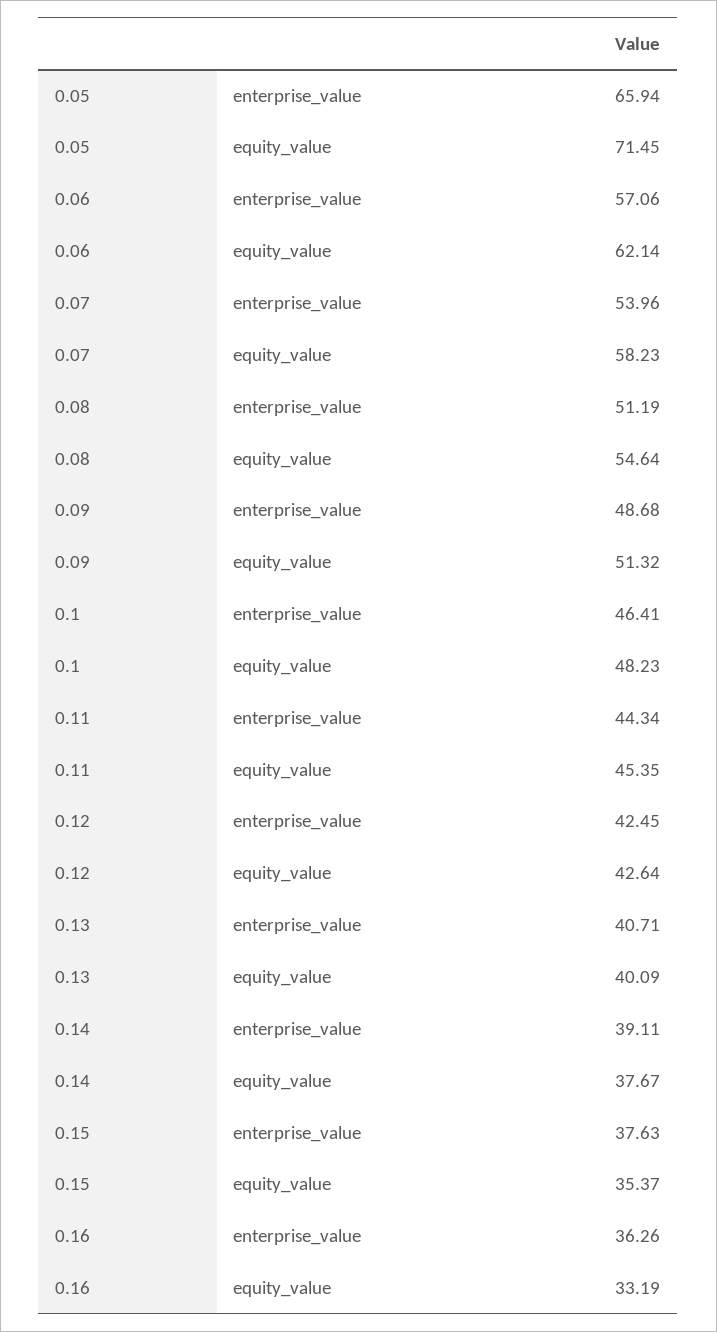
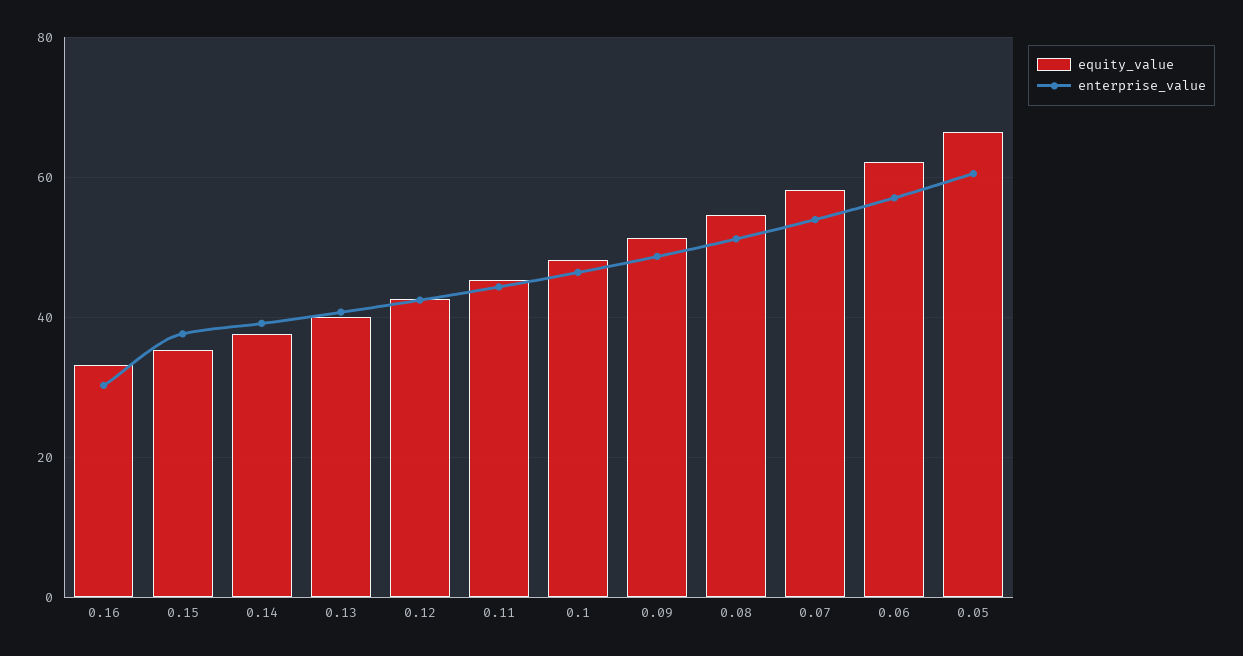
enterprise_value, 0.05: 65.94 -> 60
equity_value, 0.05: 71.45 -> 66
enterprise_value, 0.16: 36.26 -> 30

